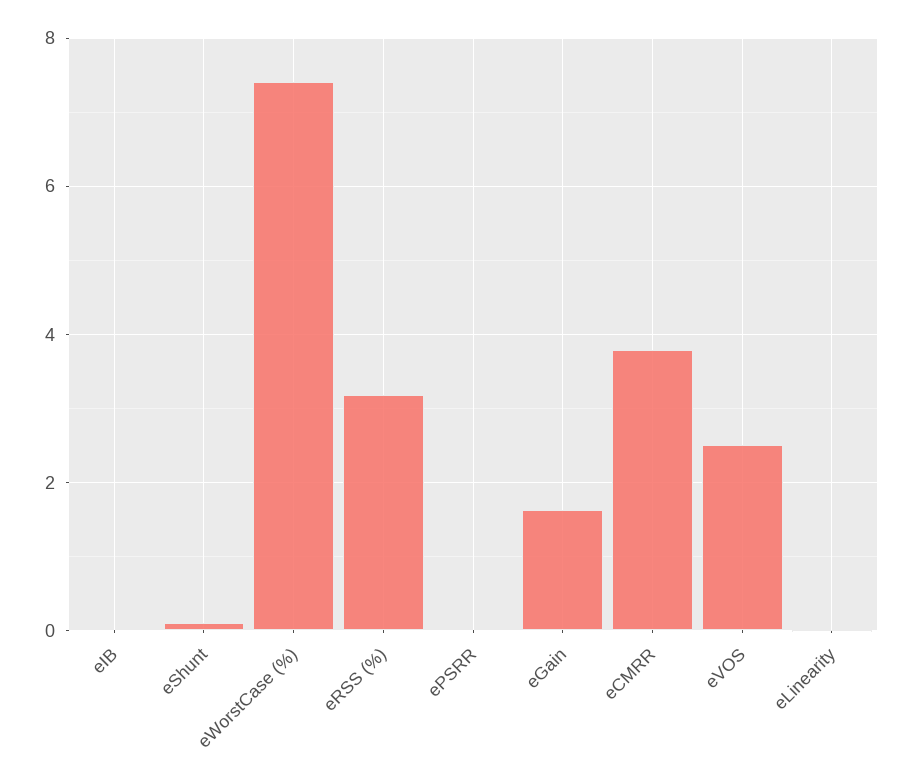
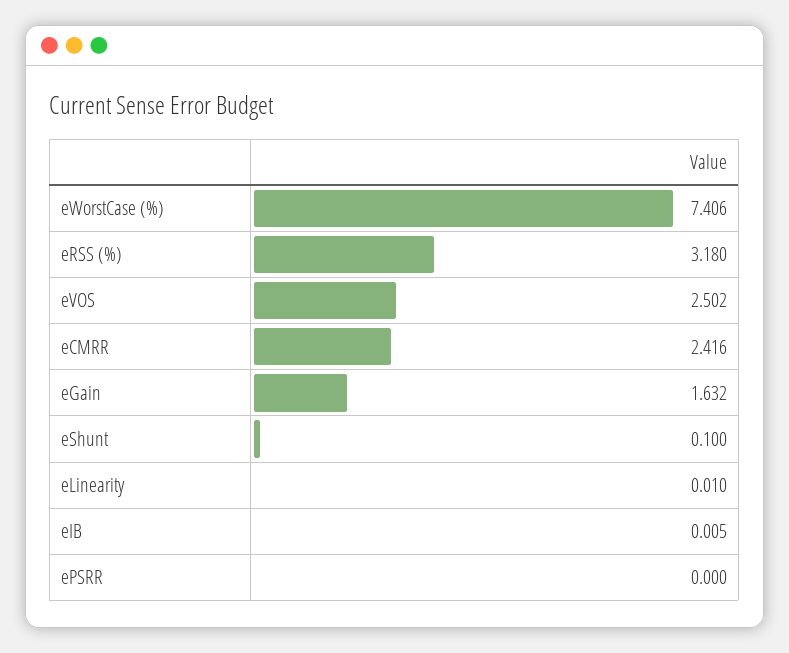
eCMRR: 3.8 -> 2.416

